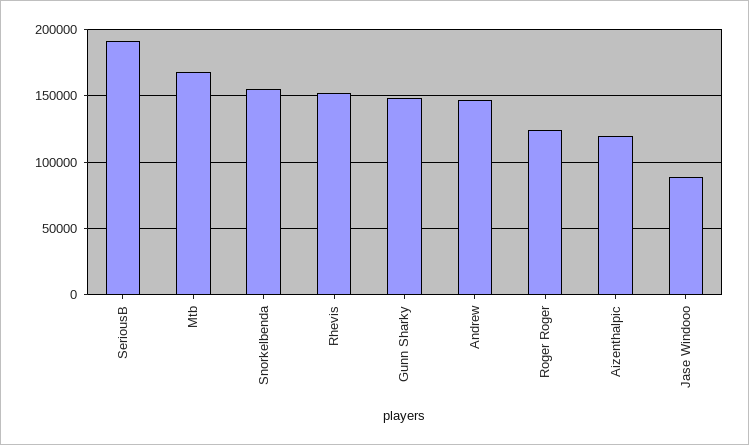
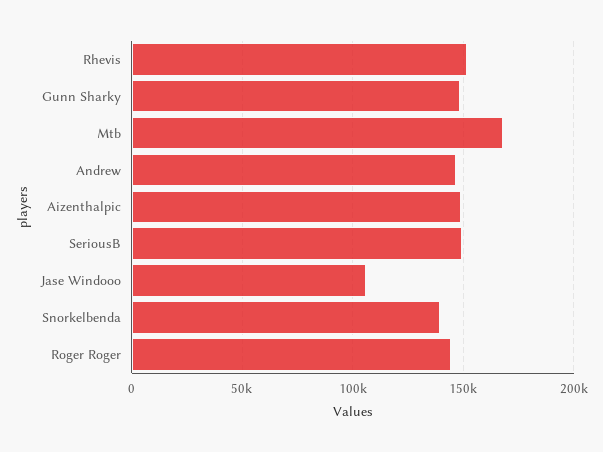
SeriousB: 190000 -> 150000
Snorkelbenda: 155000 -> 140000
Roger Roger: 125000 -> 145000
Aizenthalpic: 120000 -> 150000
Jase Windooo: 90000 -> 105000

